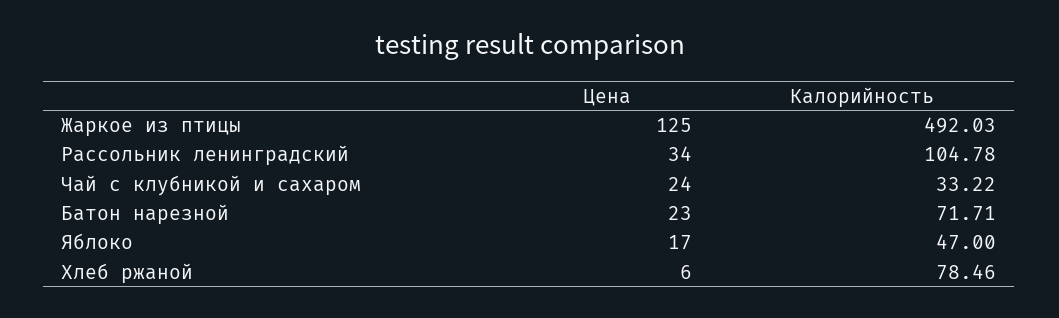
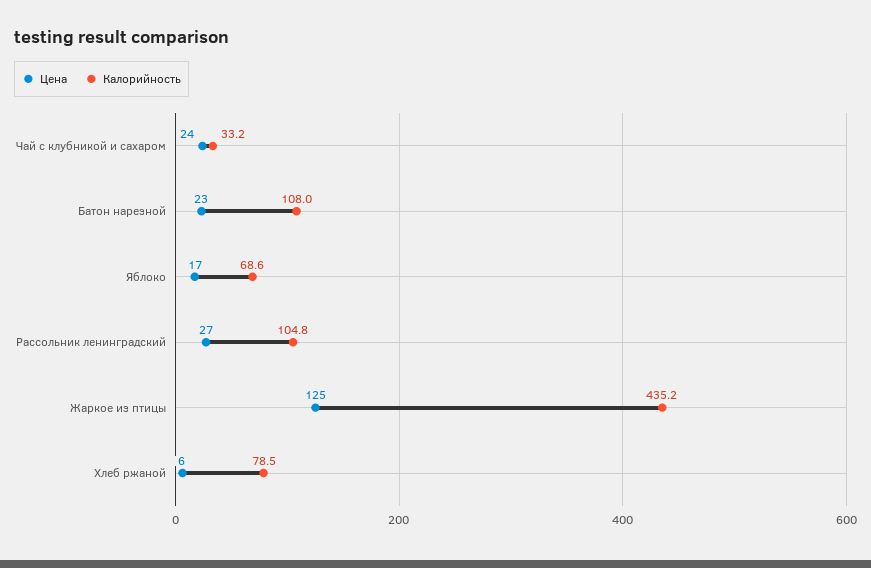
Калорийность, Жаркое из птицы: 492.03 -> 435.2
Цена, Рассольник ленинградский: 34 -> 27
Калорийность, Батон нарезной: 71.71 -> 108
Калорийность, Яблоко: 47 -> 68.6

